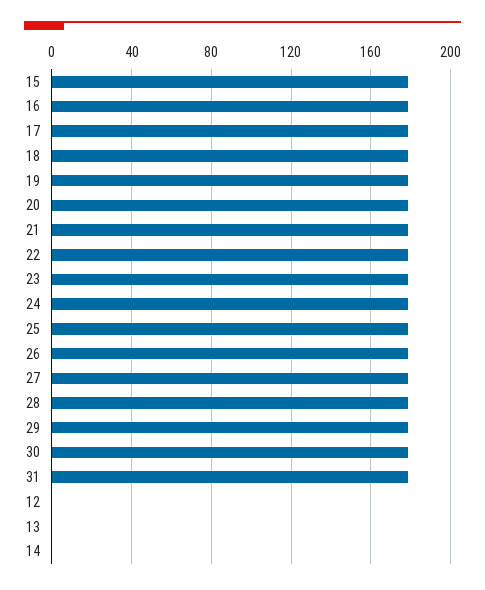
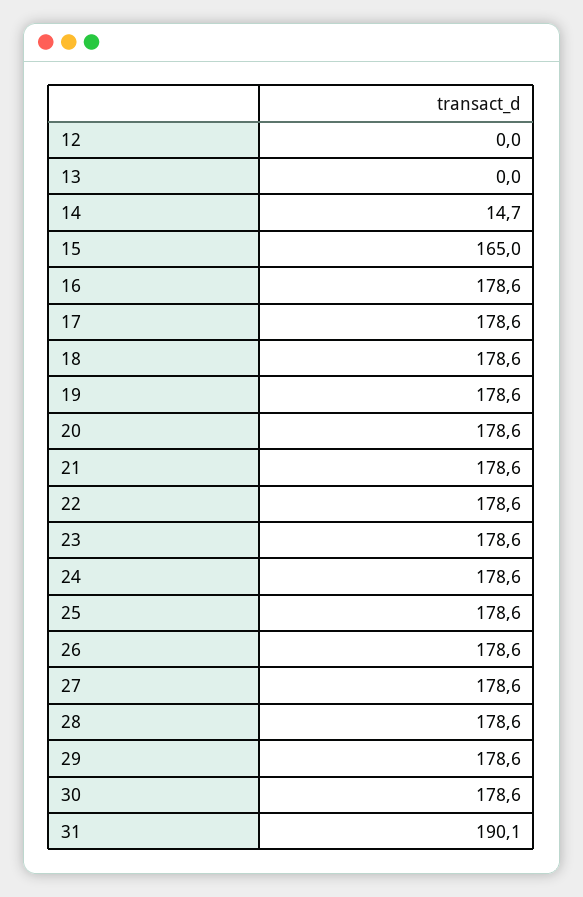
15: 180 -> 165
31: 180 -> 190.1
14: 0 -> 14.7

